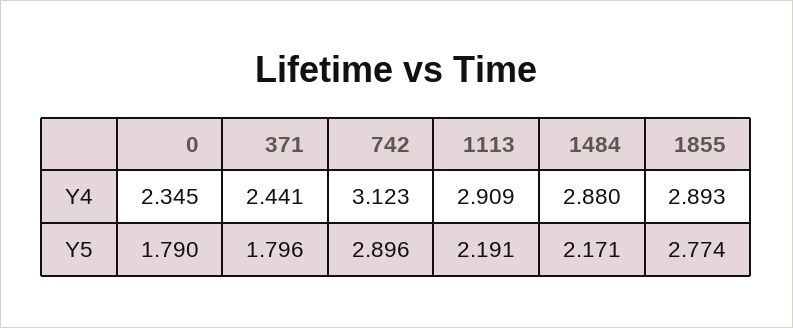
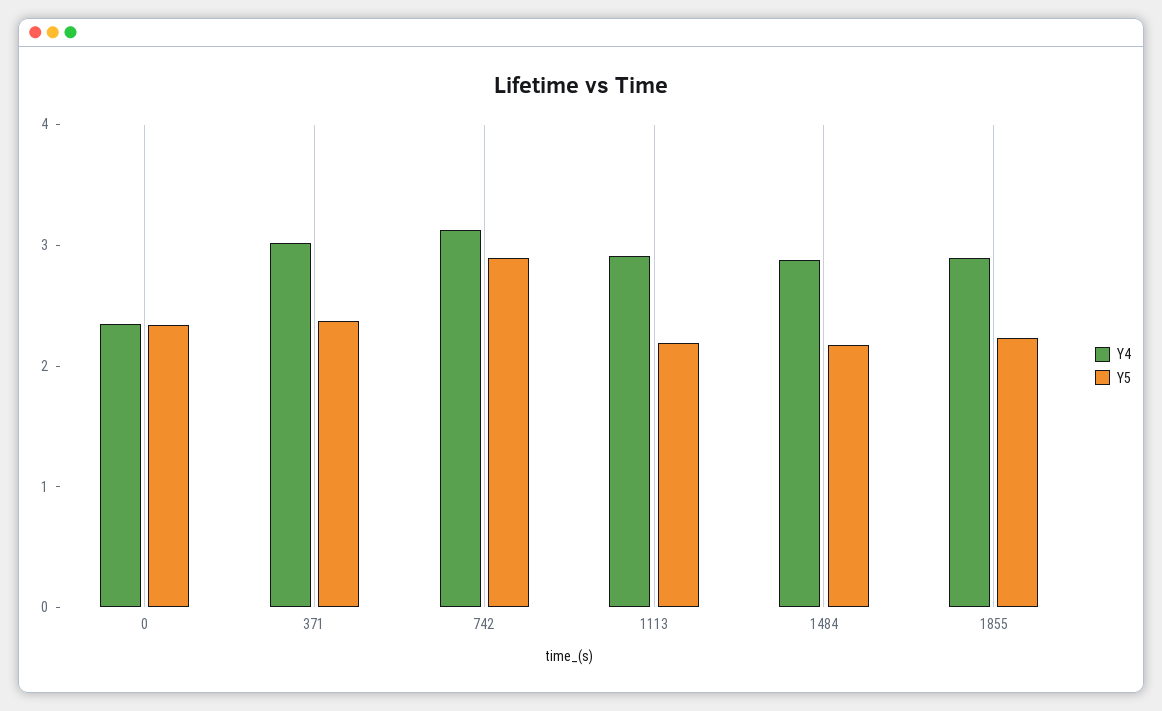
Y4, 371: 2.441 -> 3
Y5, 0: 1.79 -> 2.4
Y5, 371: 1.796 -> 2.4
Y5, 1855: 2.774 -> 2.2

